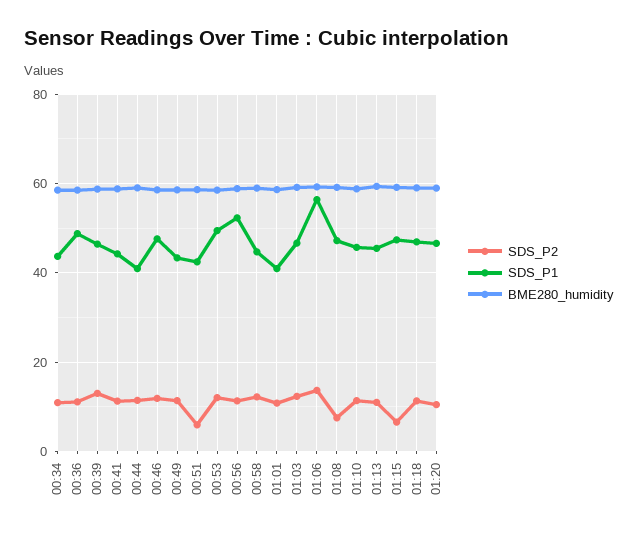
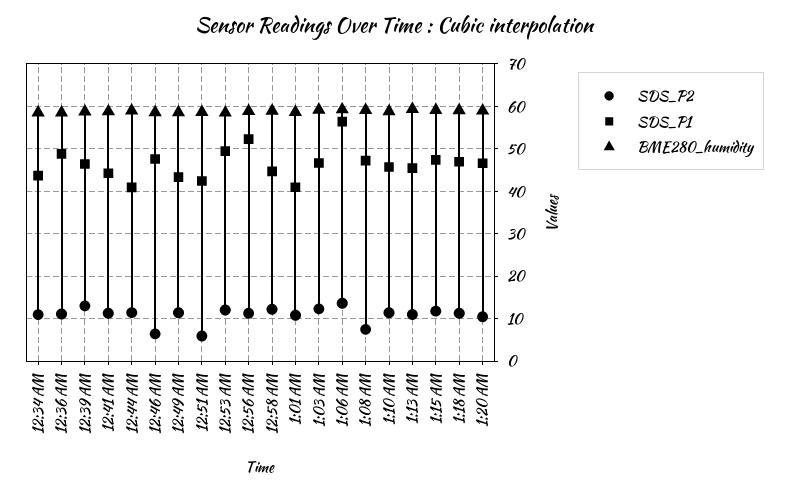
SDS_P2, 00:46: 12 -> 6
SDS_P2, 01:15: 6 -> 12

